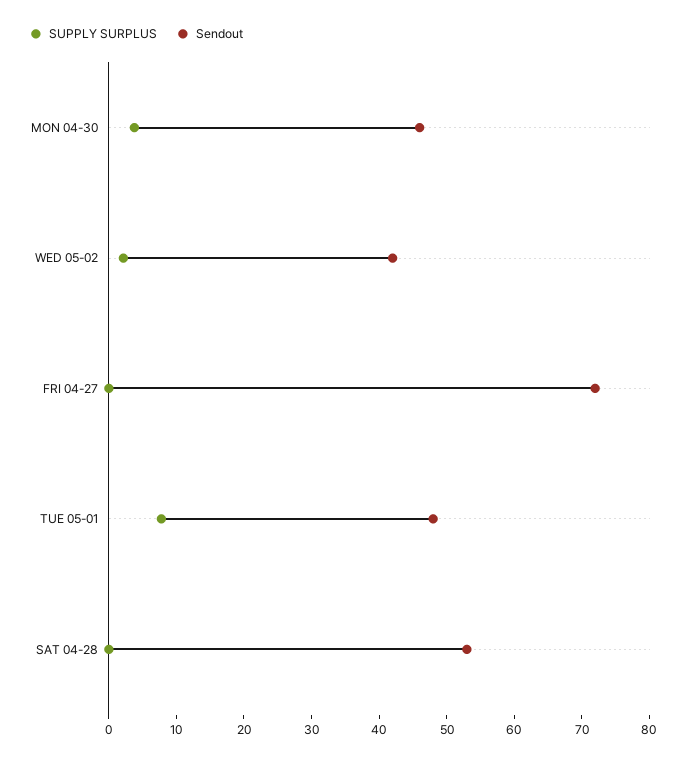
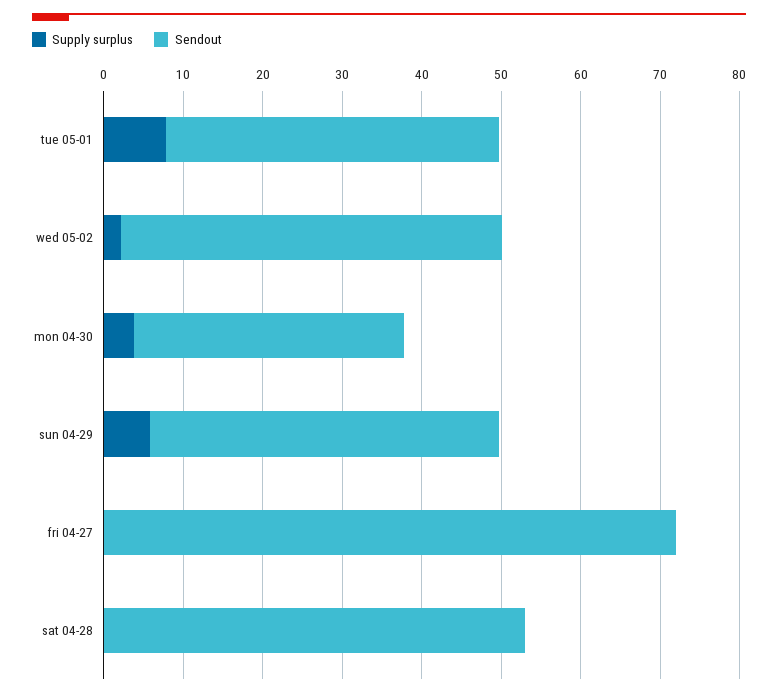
Sendout, MON 04-30: 46 -> 34
Sendout, WED 05-02: 42 -> 48
Sendout, TUE 05-01: 48 -> 42
SUPPLY SURPLUS, sun 04-29: none -> 6
Sendout, sun 04-29: none -> 44

